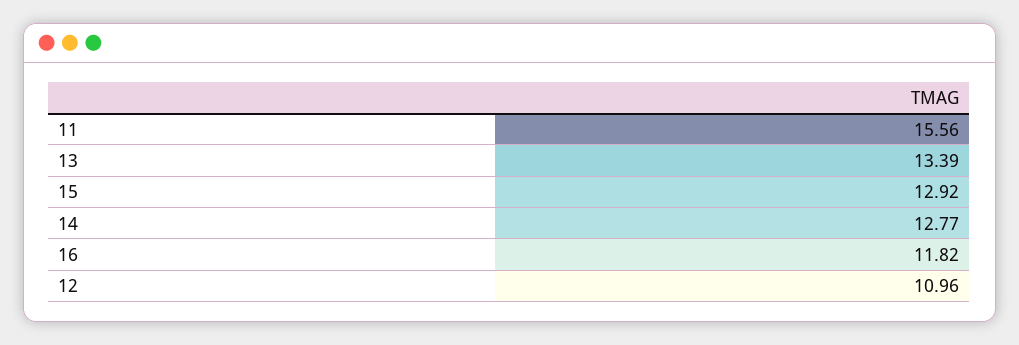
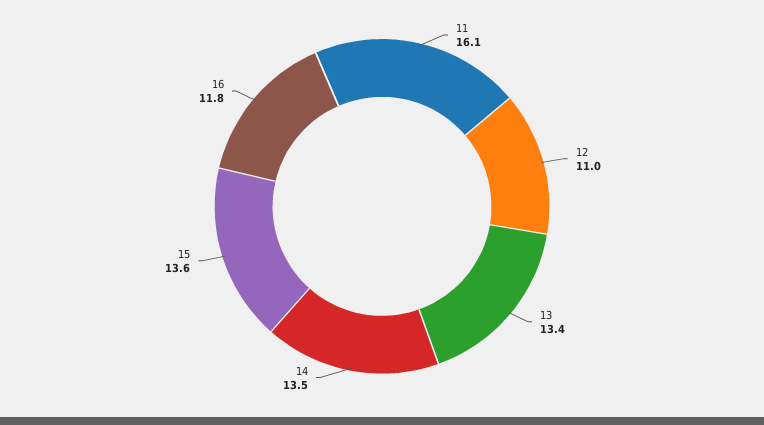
11: 15.56 -> 16.1
15: 12.92 -> 13.6
14: 12.77 -> 13.5

